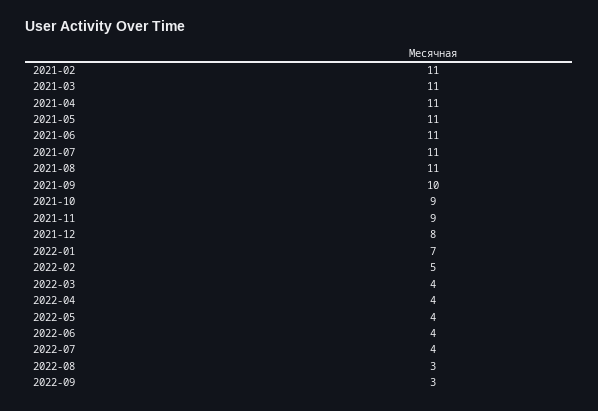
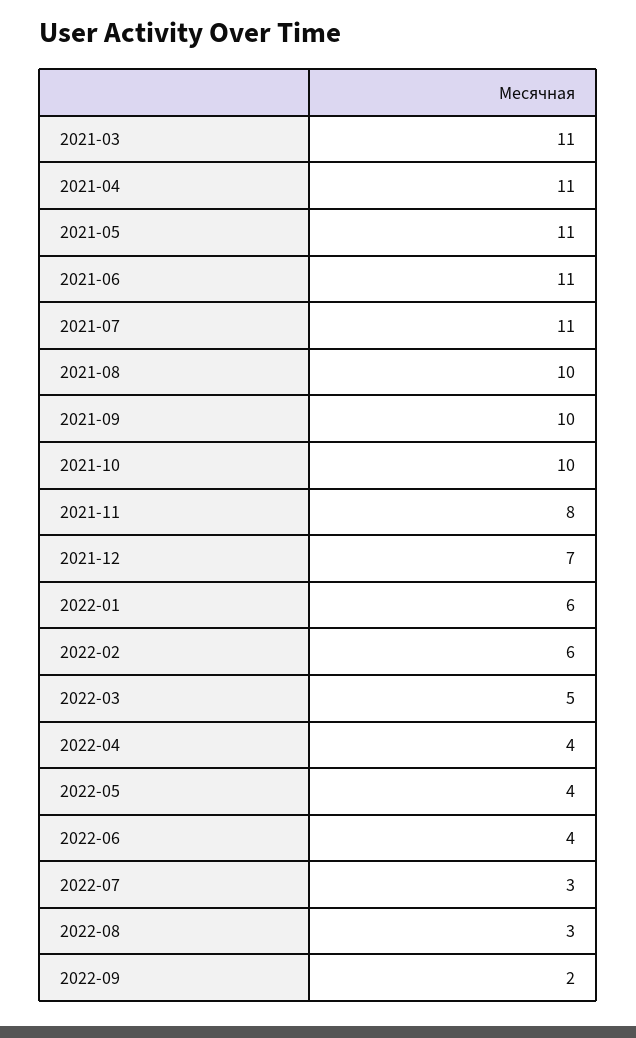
2021-02: 11 -> none
2021-08: 11 -> 10
2021-10: 9 -> 10
2021-11: 9 -> 8
2021-12: 8 -> 7
2022-01: 7 -> 6
2022-02: 5 -> 6
2022-03: 4 -> 5
2022-07: 4 -> 3
2022-09: 3 -> 2

